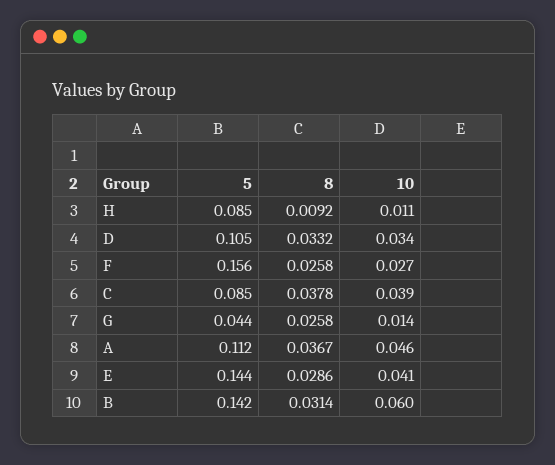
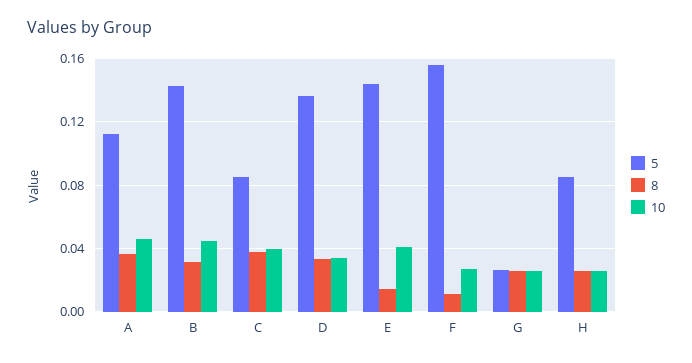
8, H: 0.0092 -> 0.025
10, H: 0.011 -> 0.025
5, D: 0.105 -> 0.135
8, F: 0.0258 -> 0.01
5, G: 0.044 -> 0.025
10, G: 0.014 -> 0.025
8, E: 0.0286 -> 0.015
10, B: 0.06 -> 0.045

